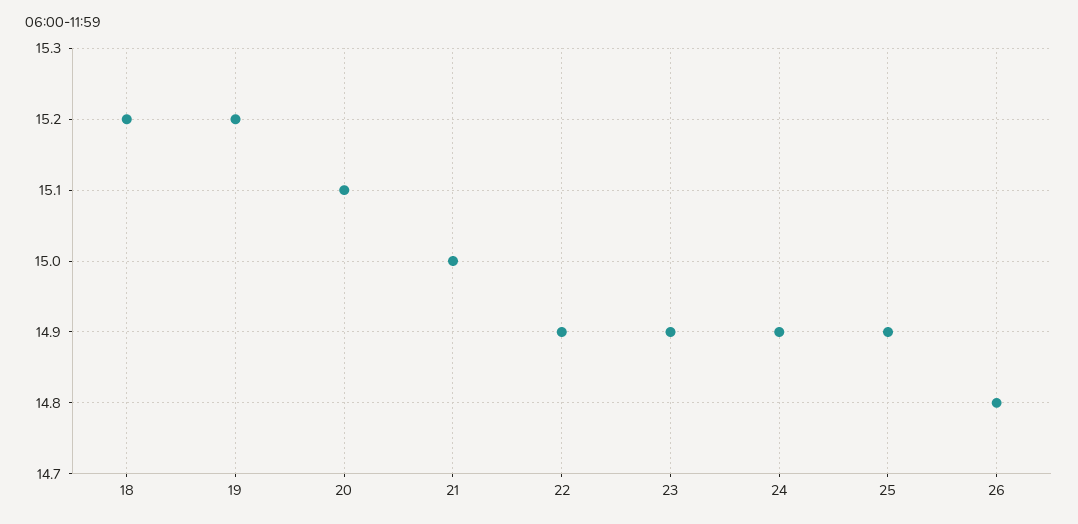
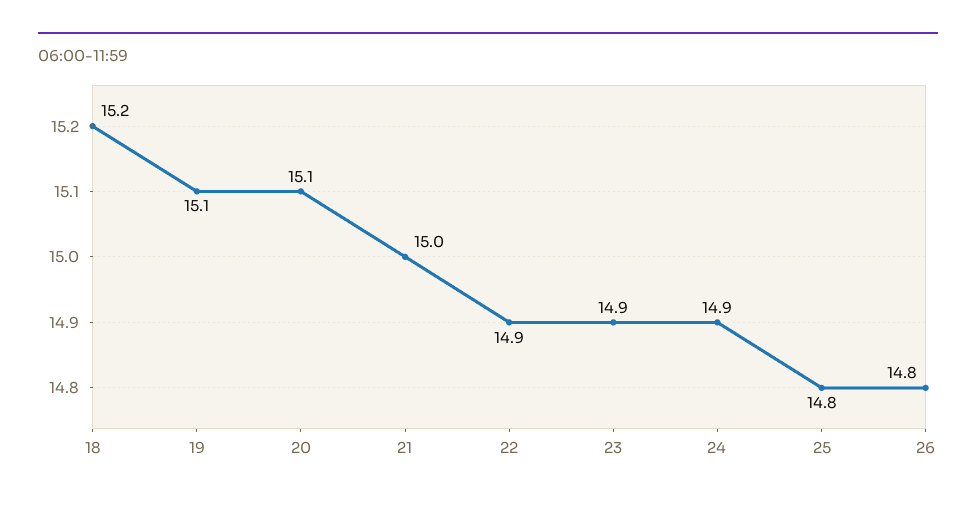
19: 15.2 -> 15.1
25: 14.9 -> 14.8

